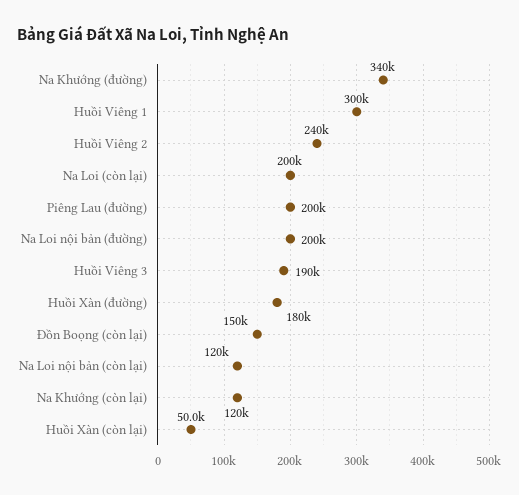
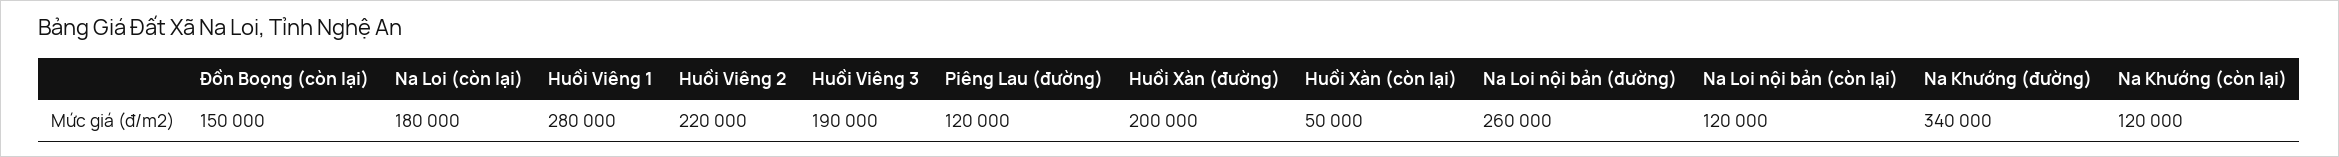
Huồi Viêng 1: 300000 -> 280000
Huồi Viêng 2: 240000 -> 220000
Na Loi (còn lại): 200000 -> 180000
Piêng Lau (đường): 200000 -> 120000
Na Loi nội bản (đường): 200000 -> 260000
Huồi Xàn (đường): 180000 -> 200000

